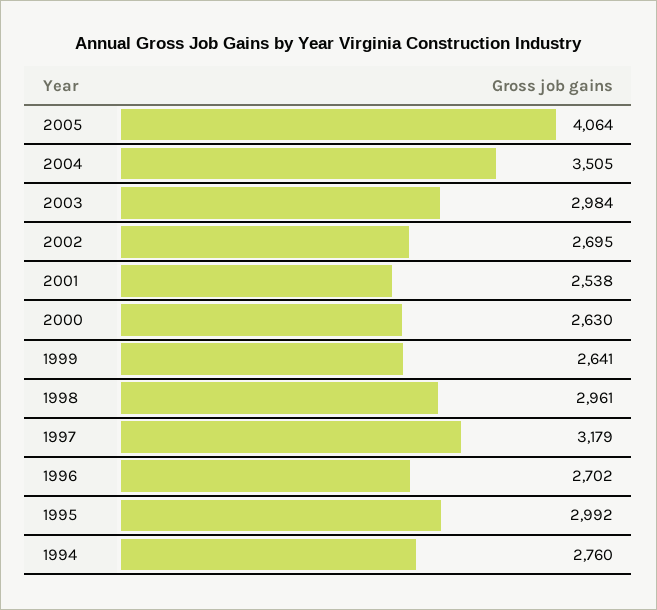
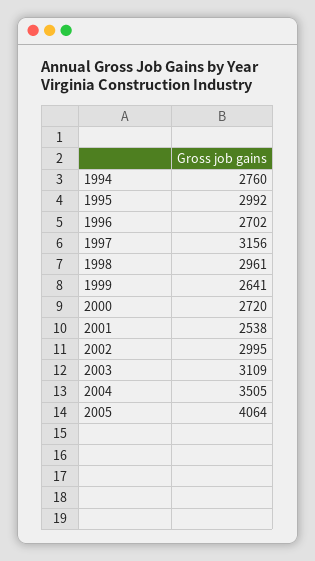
2003: 2984 -> 3109
2002: 2695 -> 2995
2000: 2630 -> 2720
1997: 3179 -> 3156

